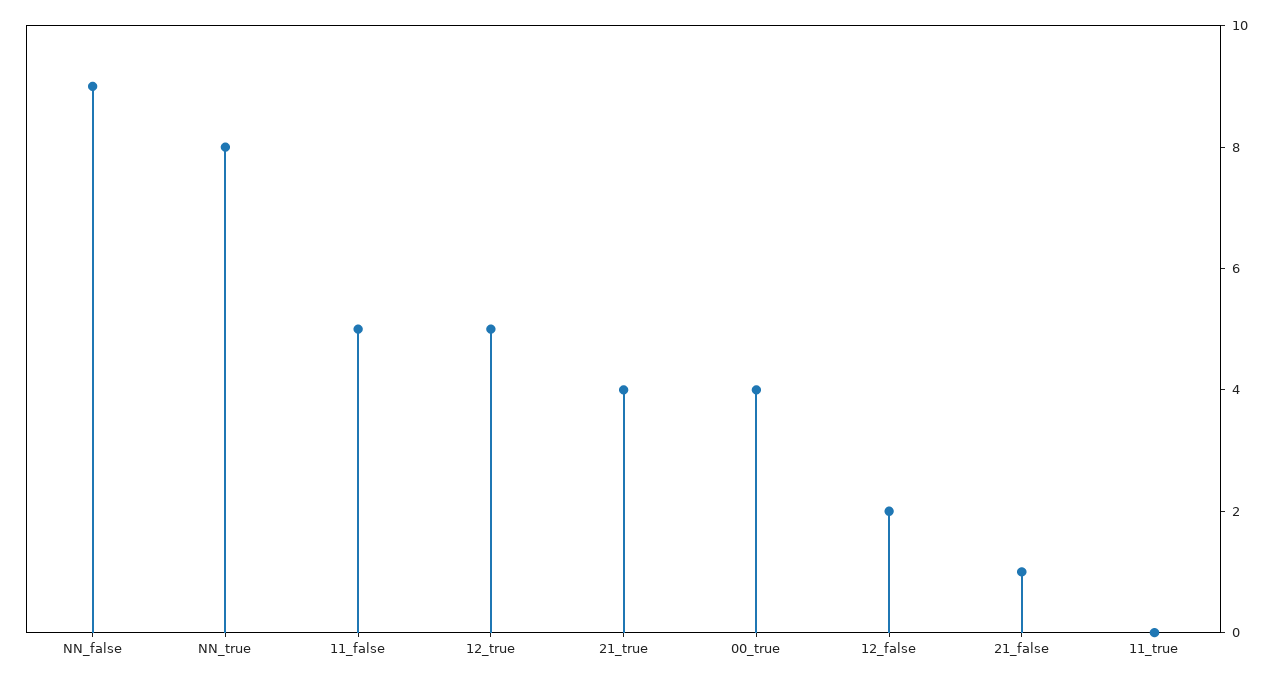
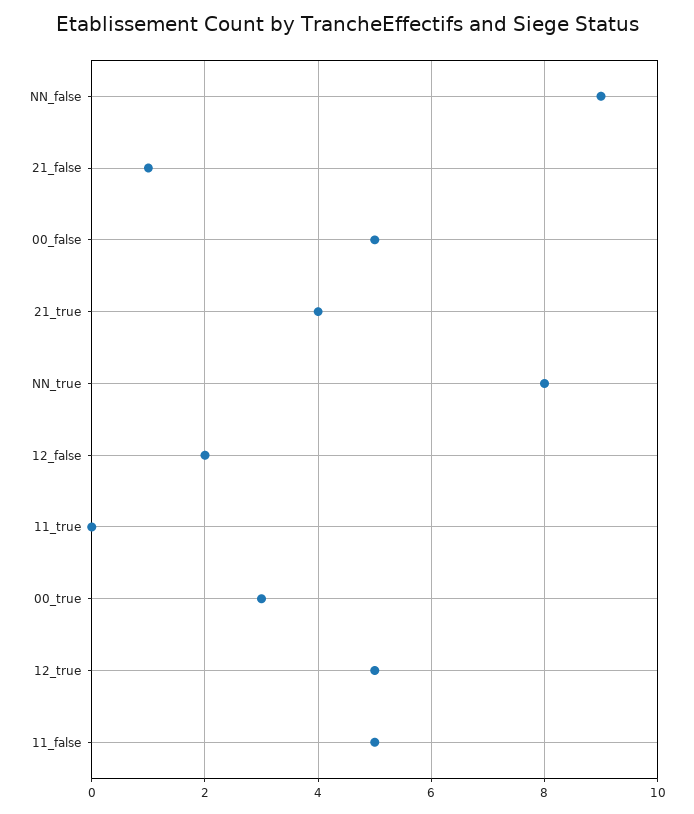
00_true: 4 -> 3
00_false: none -> 5

